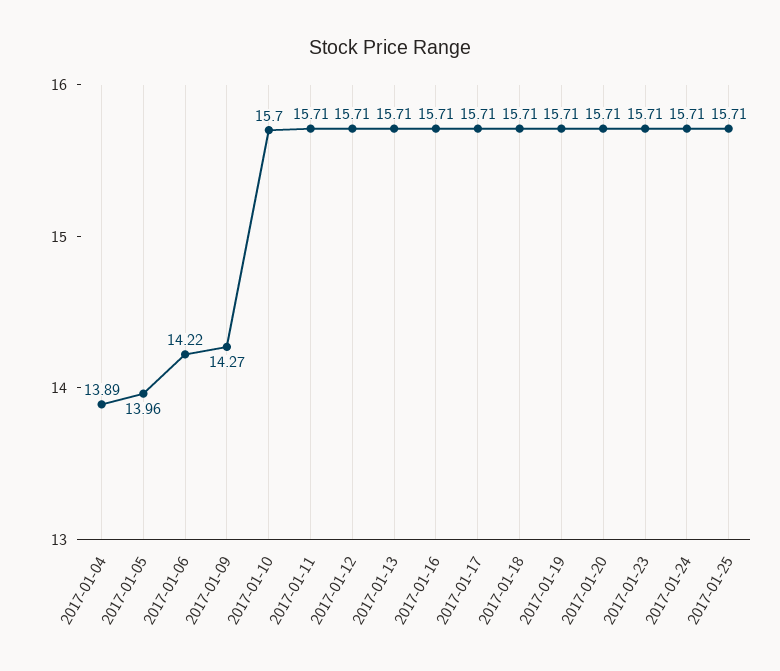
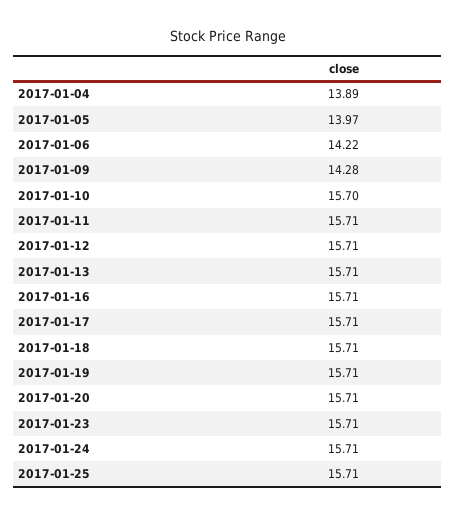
2017-01-05: 13.96 -> 13.97
2017-01-09: 14.27 -> 14.28

